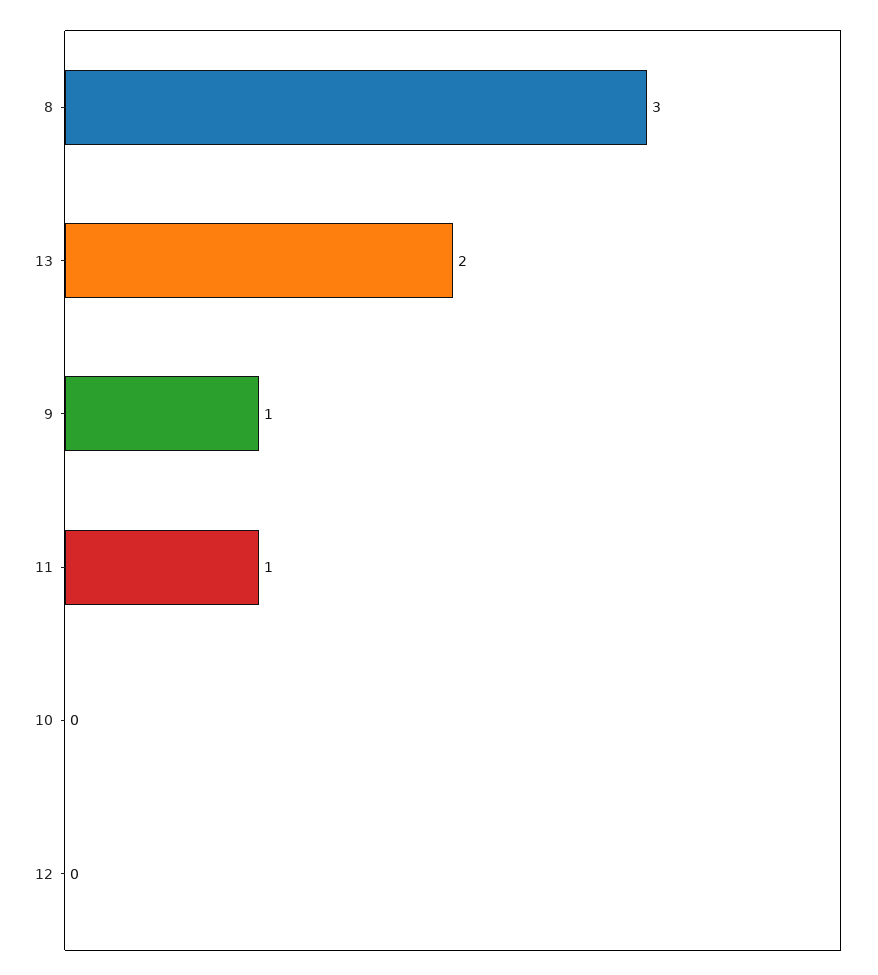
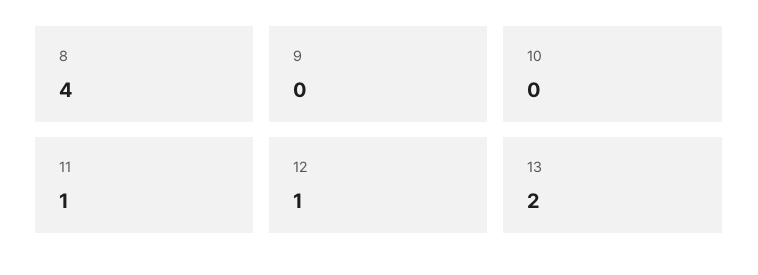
8: 3 -> 4
9: 1 -> 0
12: 0 -> 1

